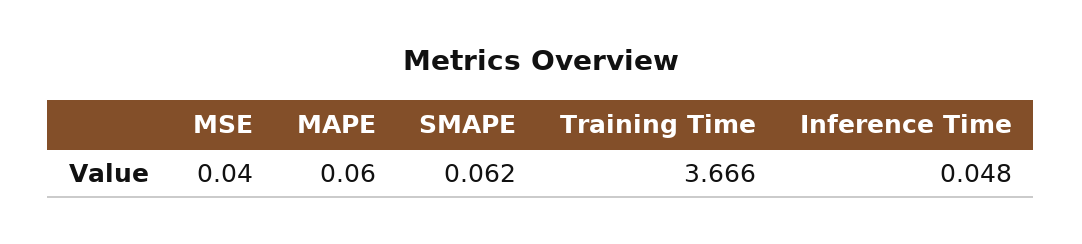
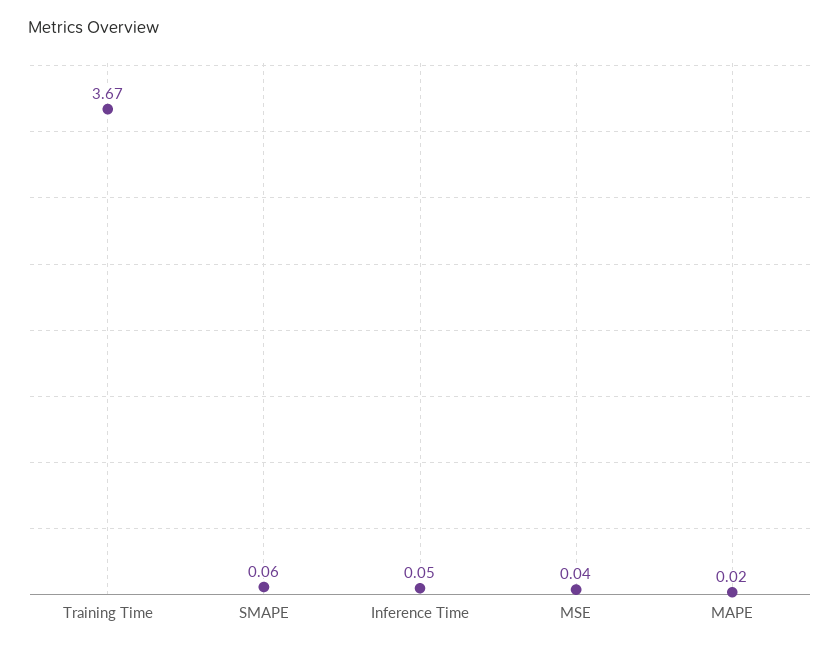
MAPE: 0.06 -> 0.02

